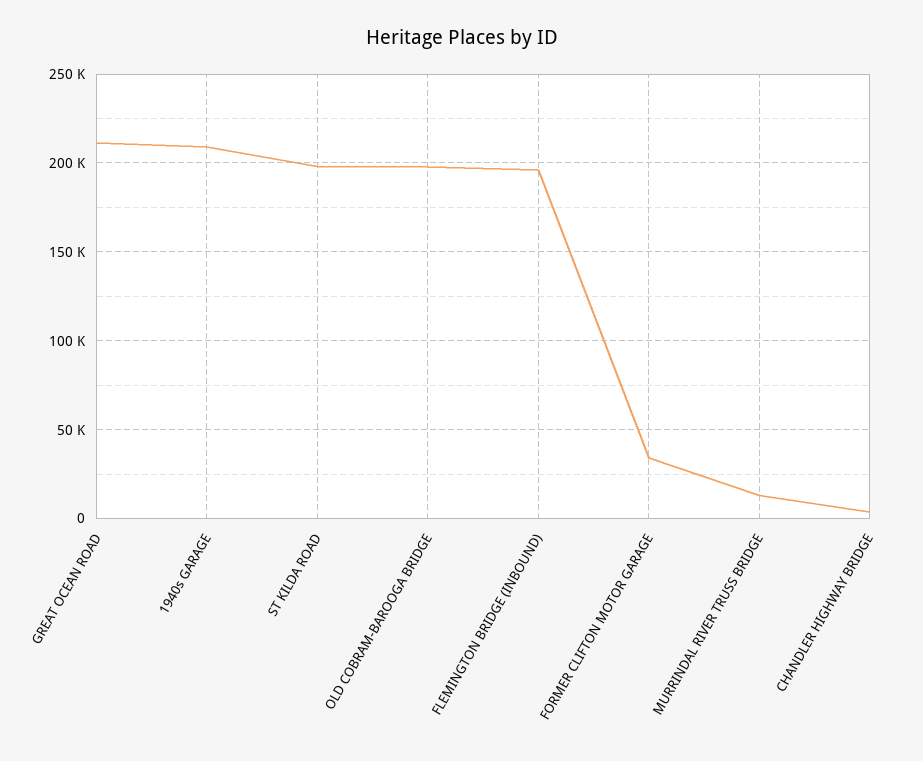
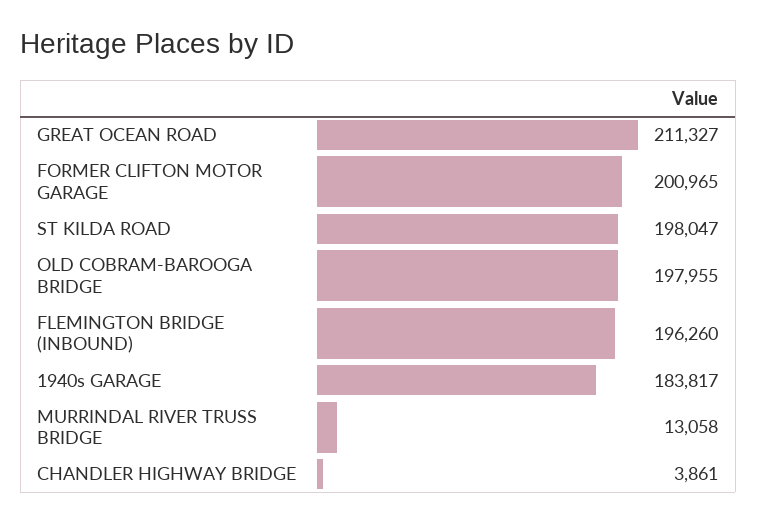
1940s GARAGE: 210000 -> 183817
FORMER CLIFTON MOTOR GARAGE: 35000 -> 200965

